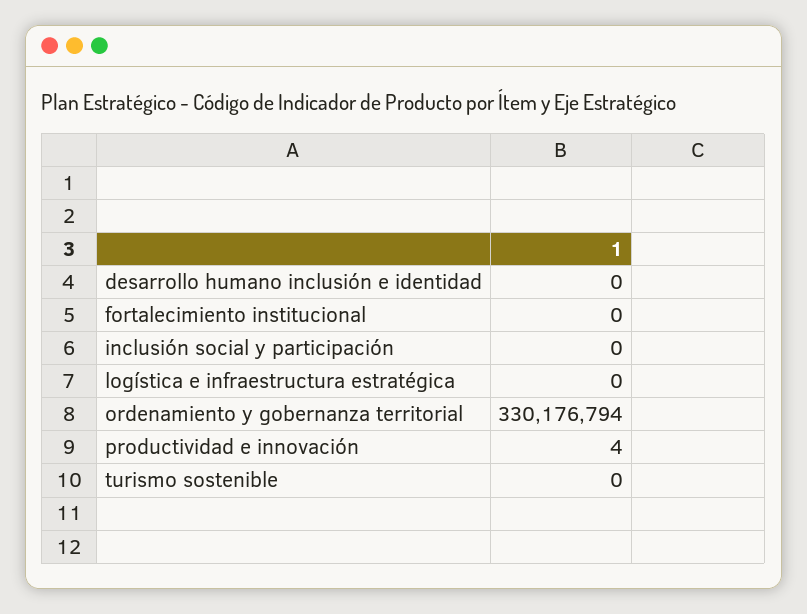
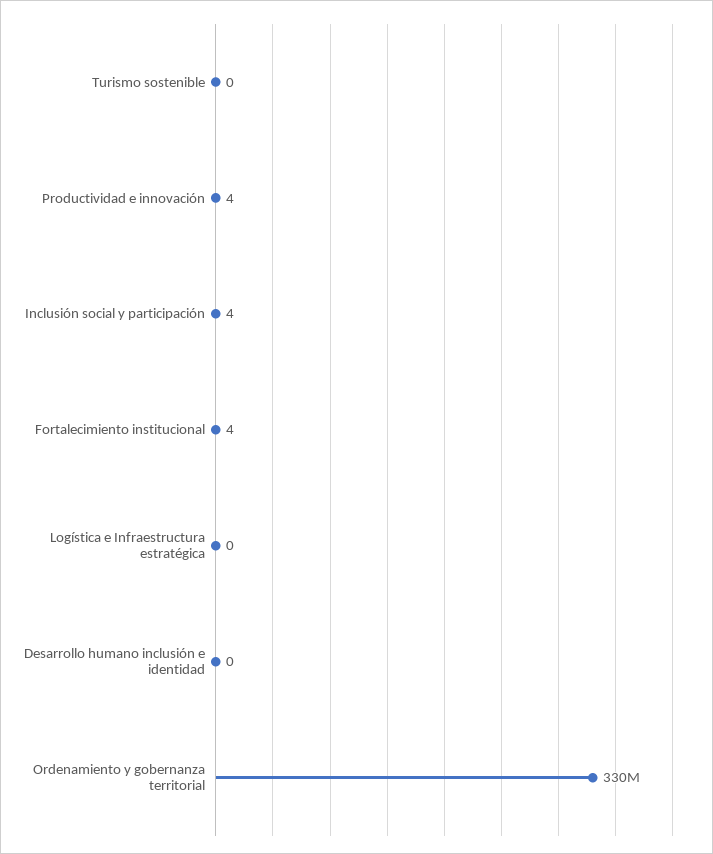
fortalecimiento institucional: 0 -> 4
inclusión social y participación: 0 -> 4

